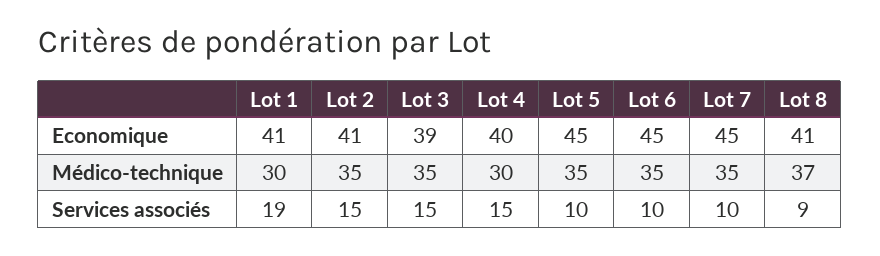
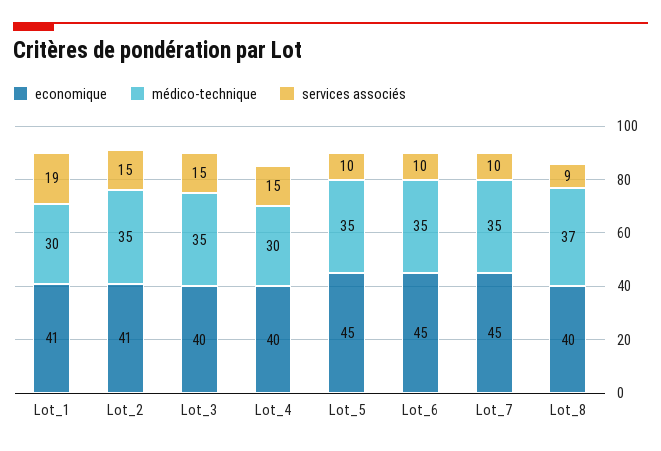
Economique, Lot 3: 39 -> 40
Economique, Lot 8: 41 -> 40

